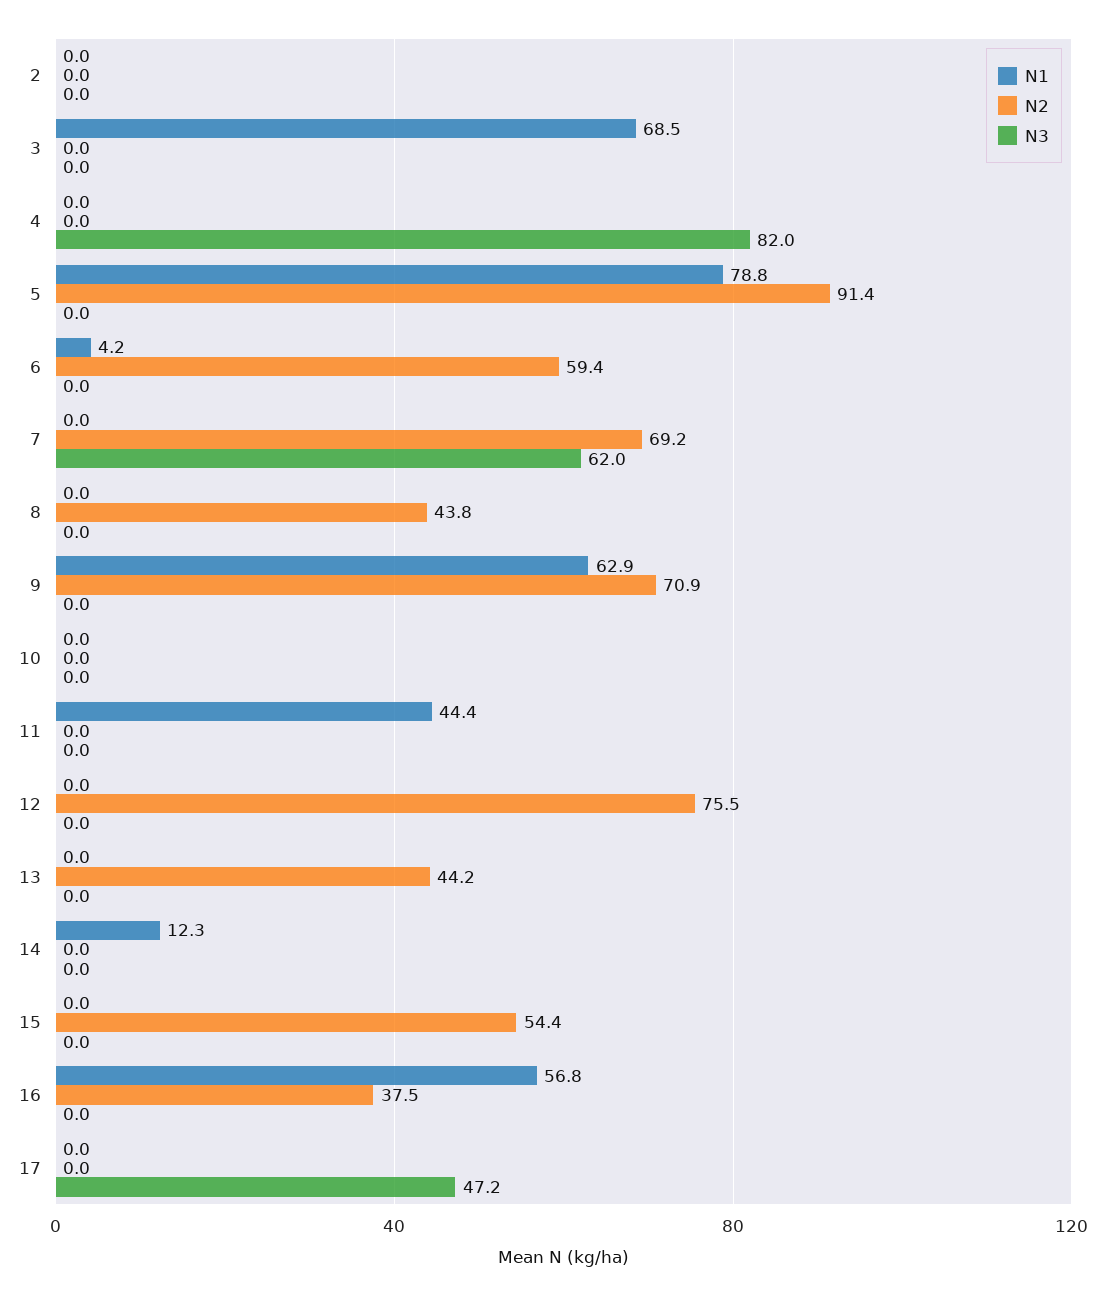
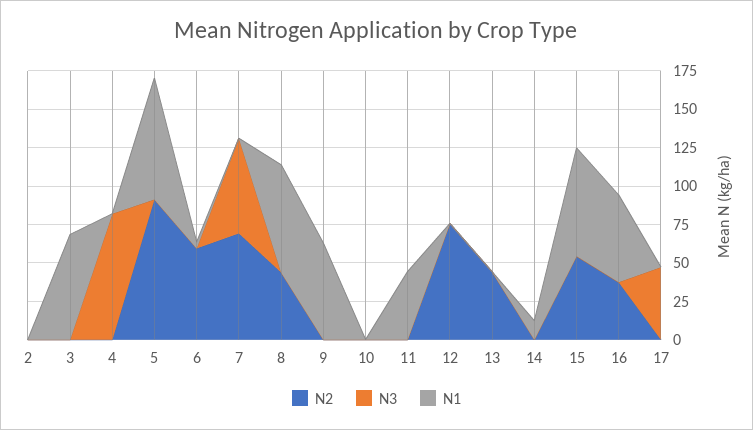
N1, 8: 0 -> 75
N2, 9: 70.9 -> 0
N1, 15: 0 -> 75

